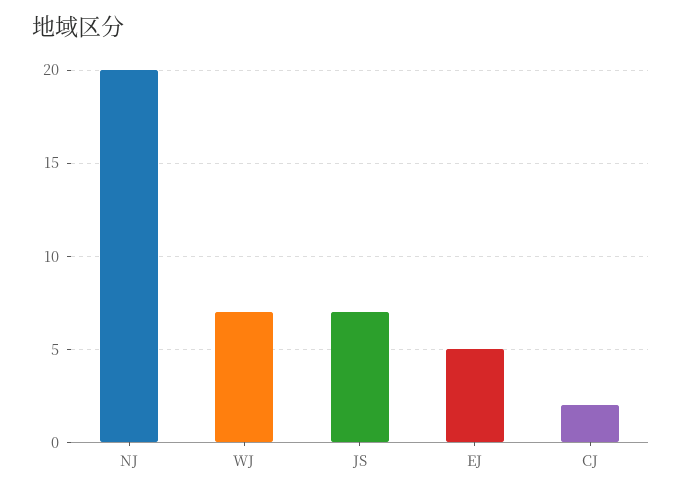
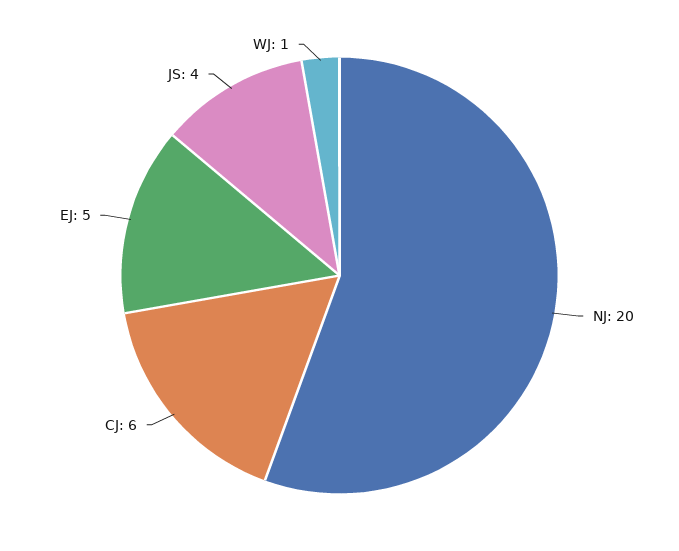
WJ: 7 -> 1
JS: 7 -> 4
CJ: 2 -> 6

